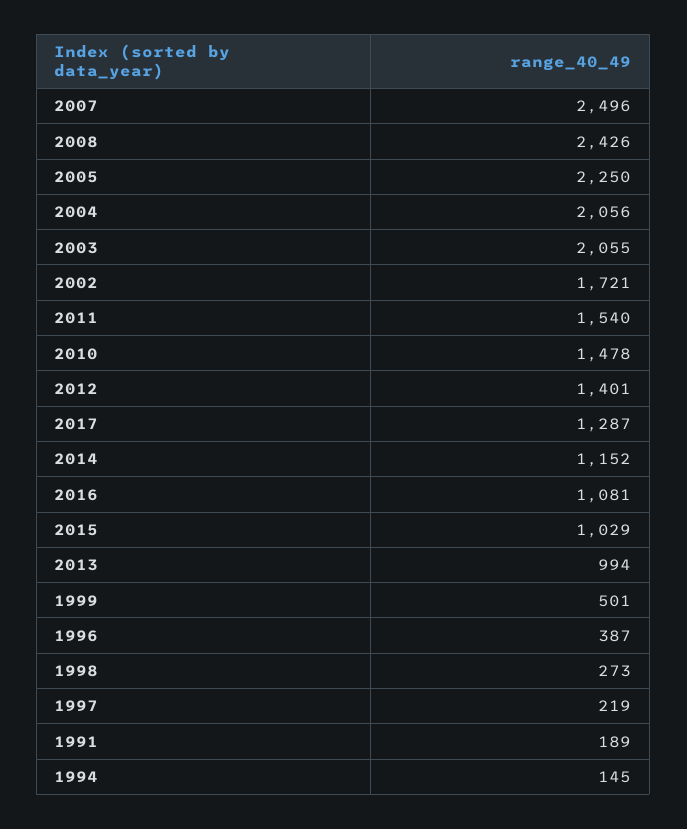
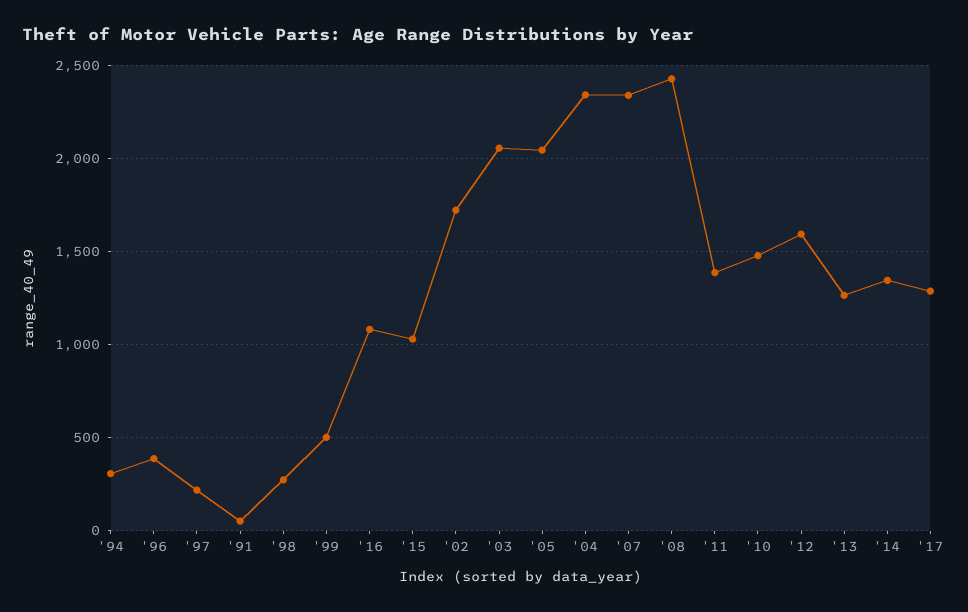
2007: 2496 -> 2350
2005: 2250 -> 2050
2004: 2056 -> 2350
2011: 1540 -> 1400
2012: 1401 -> 1600
2014: 1152 -> 1350
2013: 994 -> 1250
1991: 189 -> 50
1994: 145 -> 300

